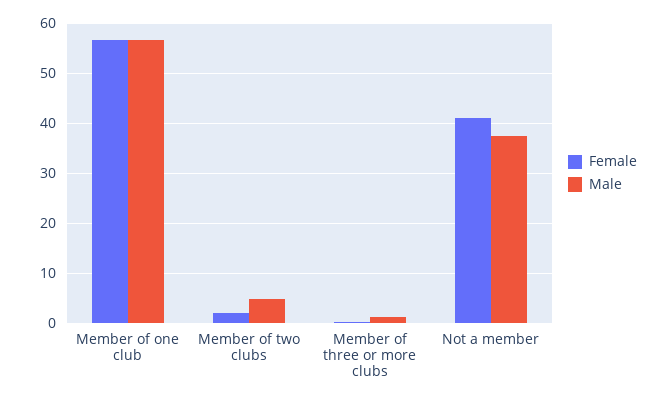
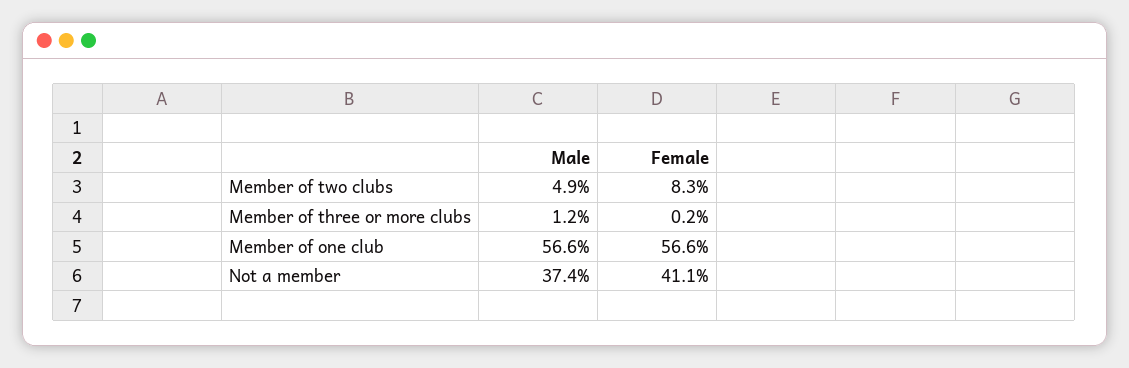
Female, Member of two clubs: 2 -> 8.3

